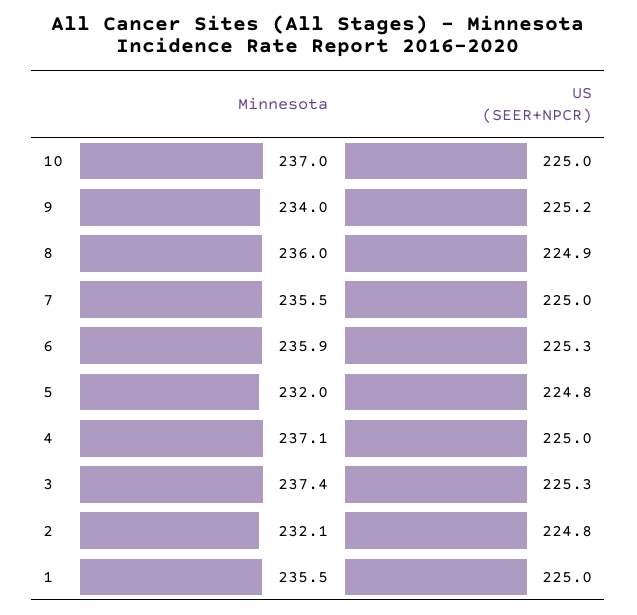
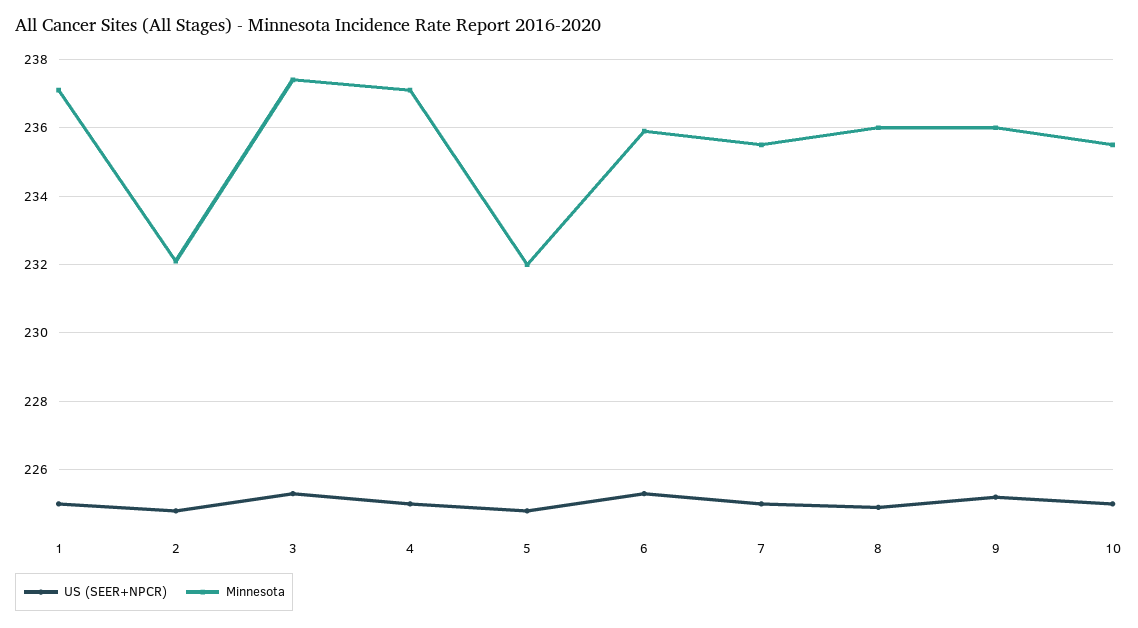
Minnesota, 10: 237 -> 235.5
Minnesota, 9: 234 -> 236
Minnesota, 1: 235.5 -> 237

